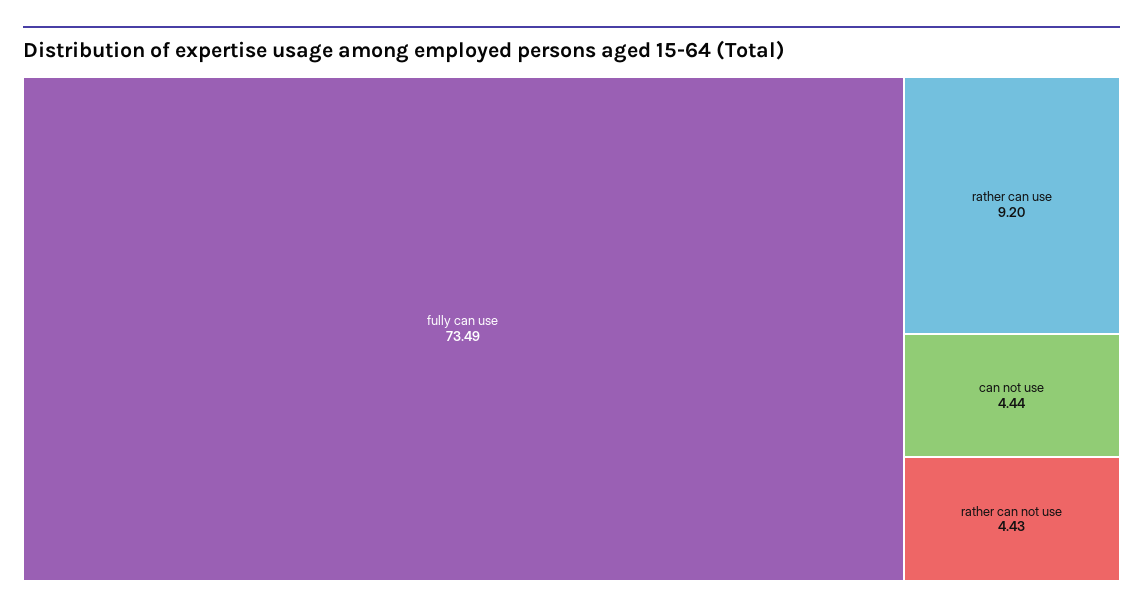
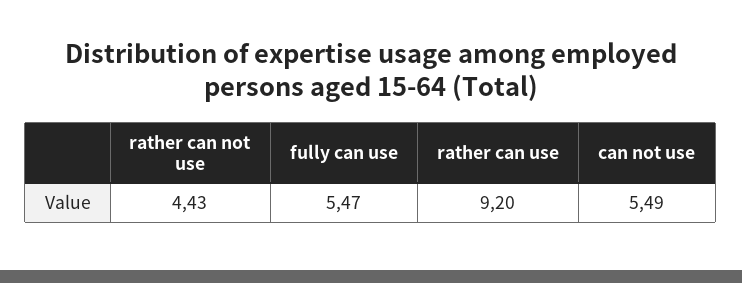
fully can use: 73.49 -> 5.47
can not use: 4.44 -> 5.49

